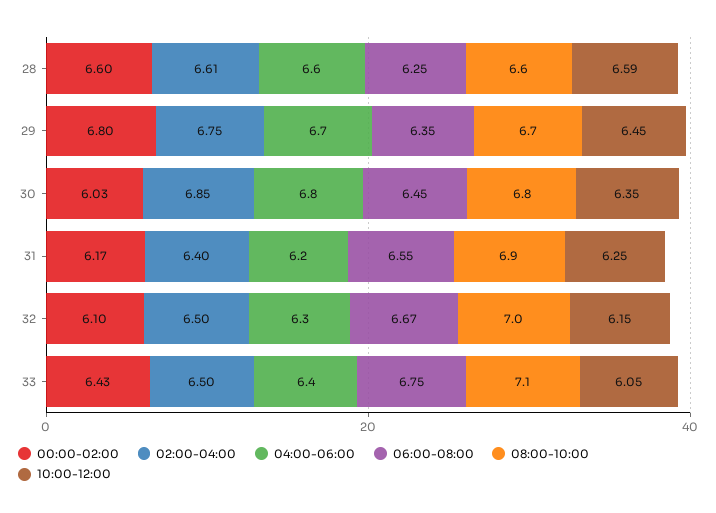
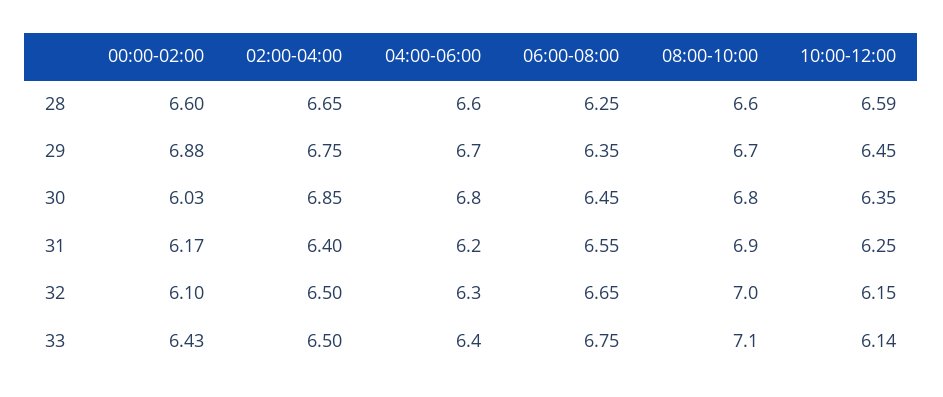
02:00-04:00, 28: 6.61 -> 6.65
00:00-02:00, 29: 6.8 -> 6.88
06:00-08:00, 32: 6.67 -> 6.65
10:00-12:00, 33: 6.05 -> 6.14

